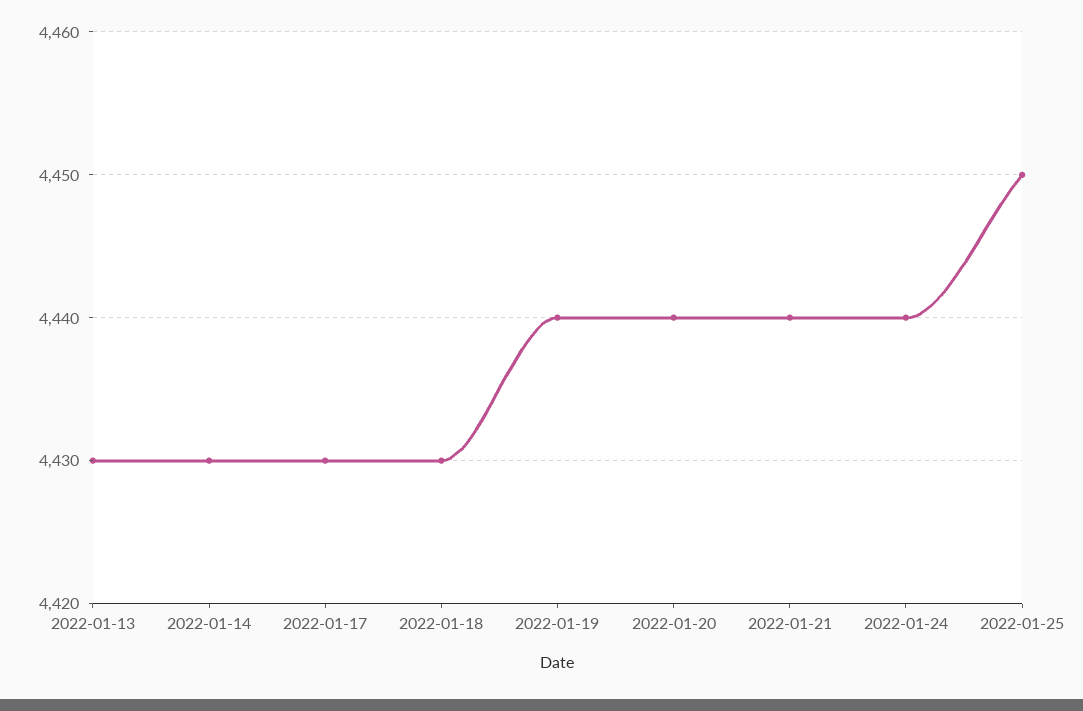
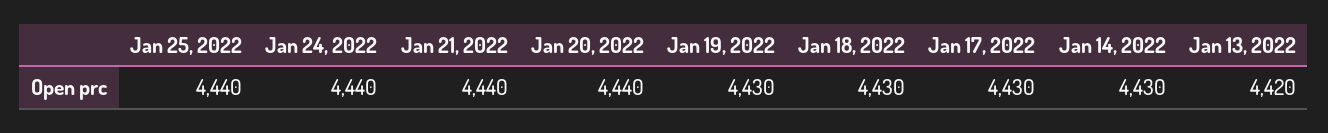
2022-01-13: 4430 -> 4420
2022-01-19: 4440 -> 4430
2022-01-25: 4450 -> 4440

